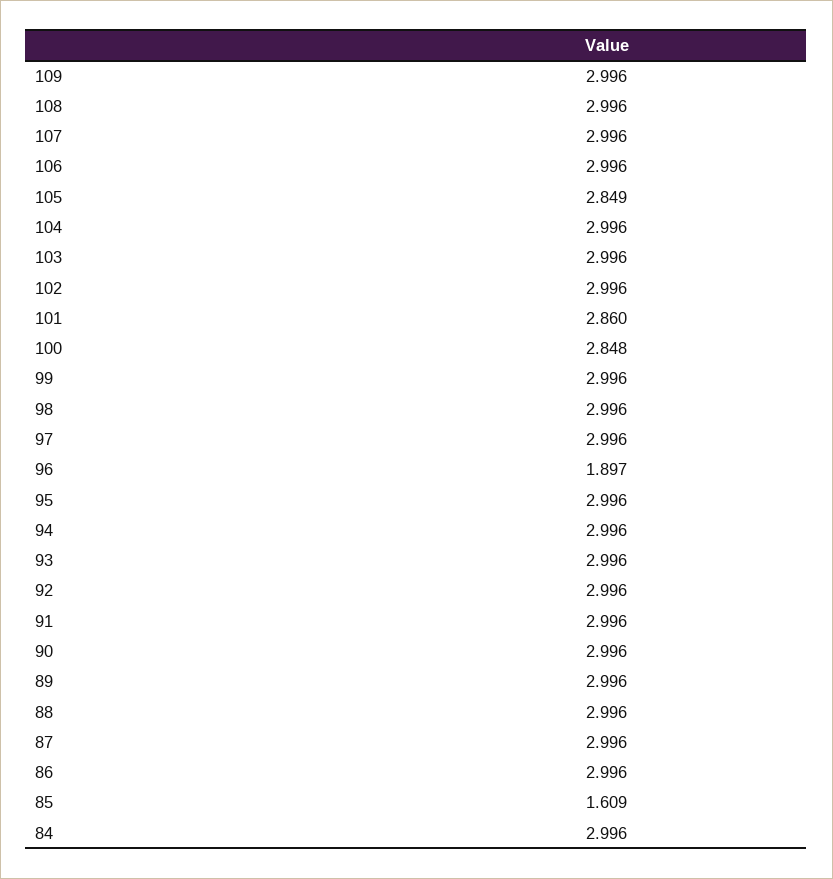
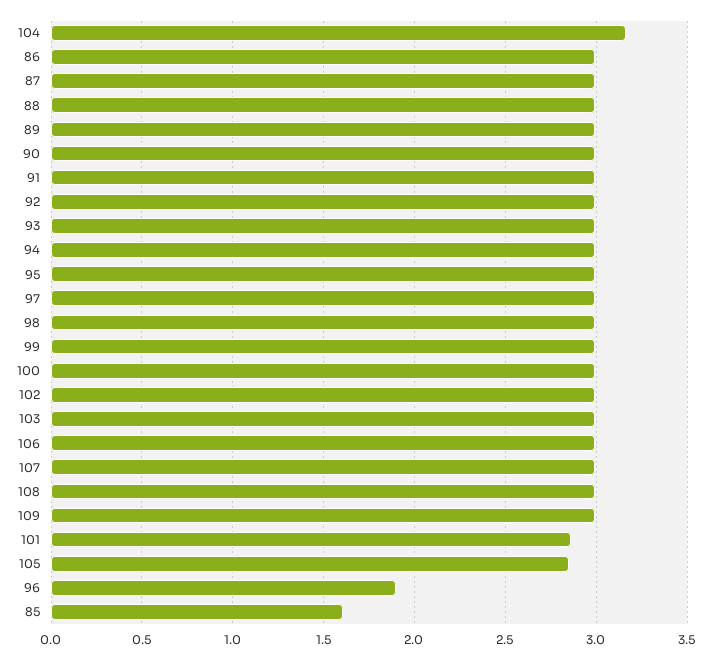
104: 2.996 -> 3.15
100: 2.848 -> 3
84: 2.996 -> none

